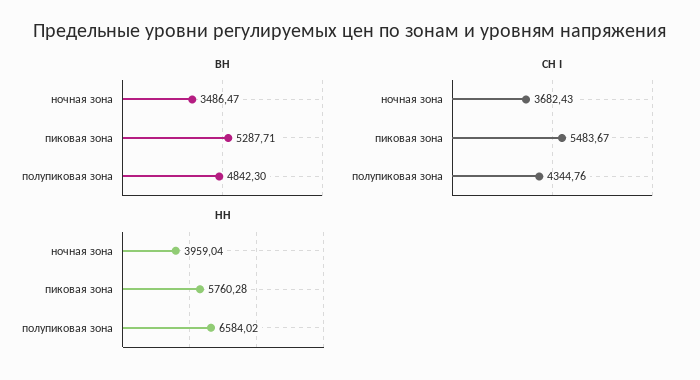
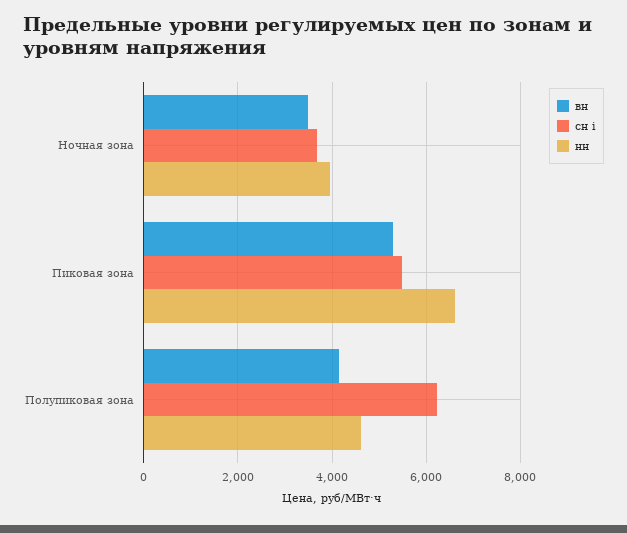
ВН, полупиковая зона: 4842.3 -> 4200
СН I, полупиковая зона: 4344.76 -> 6200
НН, пиковая зона: 5760.28 -> 6600
НН, полупиковая зона: 6584.02 -> 4600

